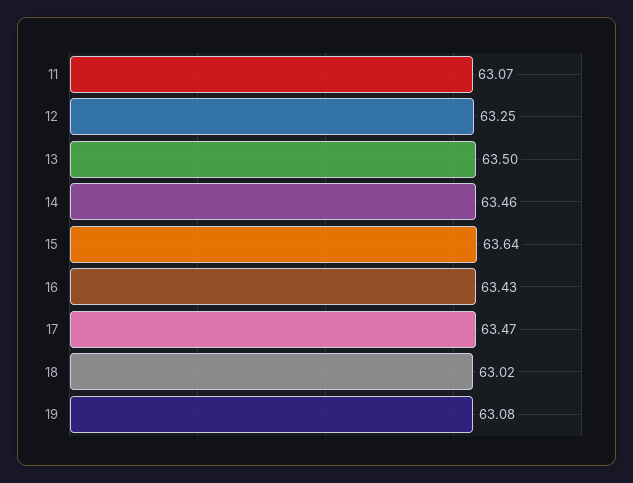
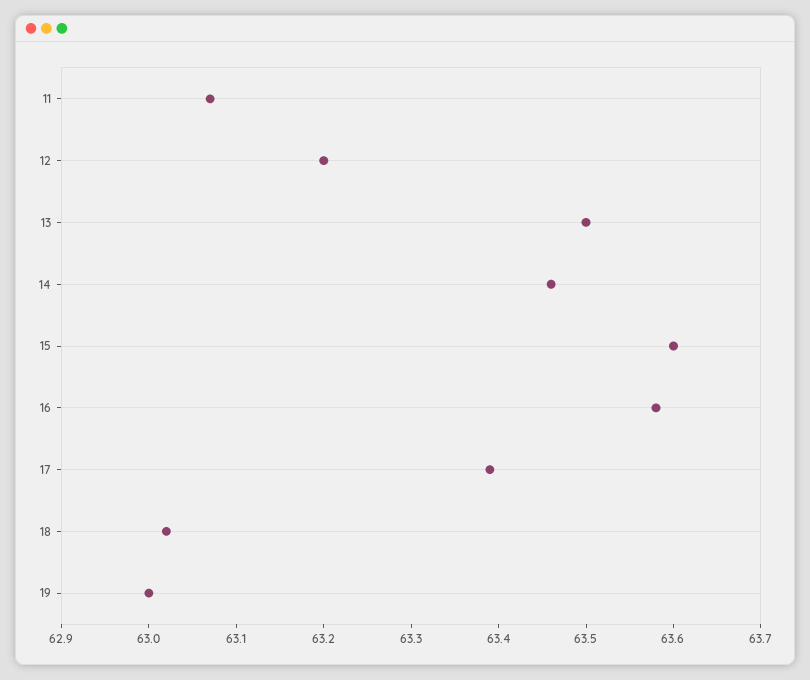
12: 63.25 -> 63.2
15: 63.64 -> 63.6
16: 63.43 -> 63.58
17: 63.47 -> 63.39
19: 63.08 -> 63

